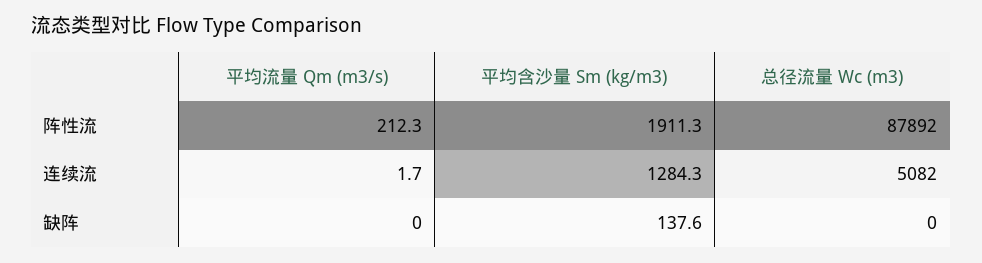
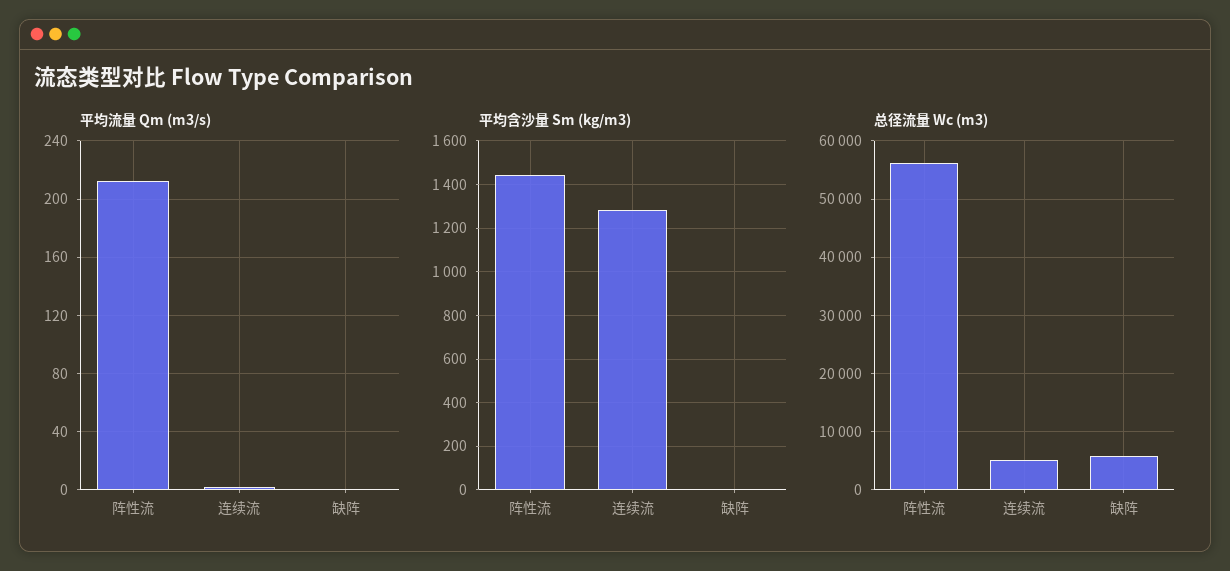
平均含沙量 Sm (kg/m3), 阵性流: 1911.3 -> 1450
总径流量 Wc (m3), 阵性流: 87892 -> 56000
平均含沙量 Sm (kg/m3), 缺阵: 137.6 -> 0
总径流量 Wc (m3), 缺阵: 0 -> 6000

